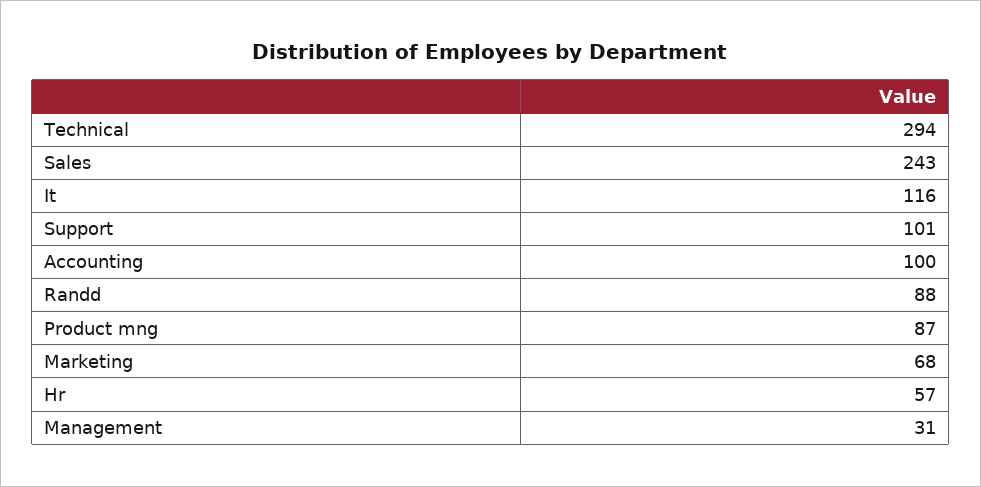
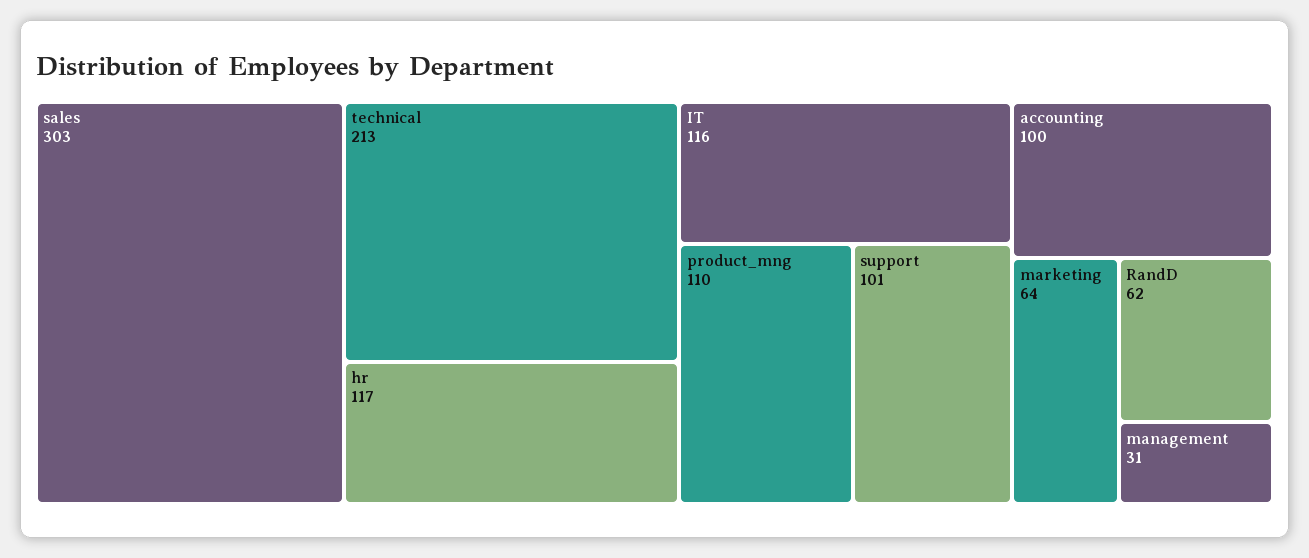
Technical: 294 -> 213
Sales: 243 -> 303
Randd: 88 -> 62
Product mng: 87 -> 110
Marketing: 68 -> 64
Hr: 57 -> 117

